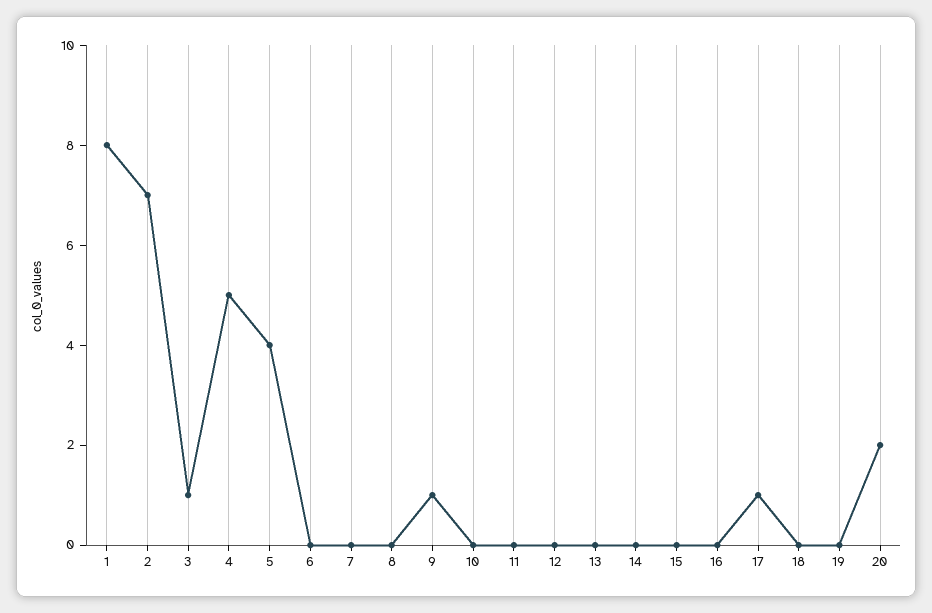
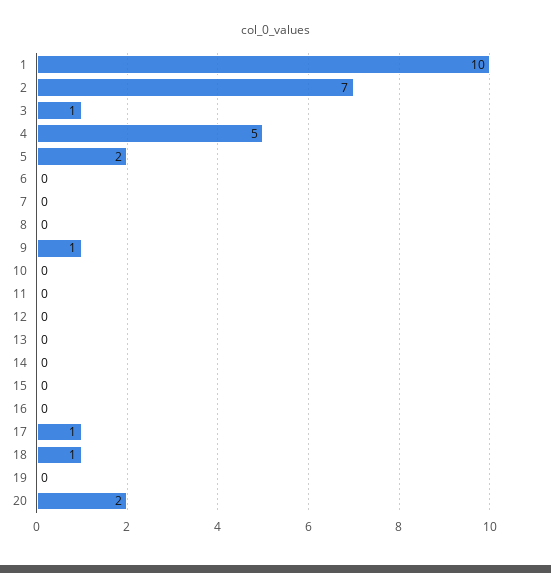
1: 8 -> 10
5: 4 -> 2
18: 0 -> 1

